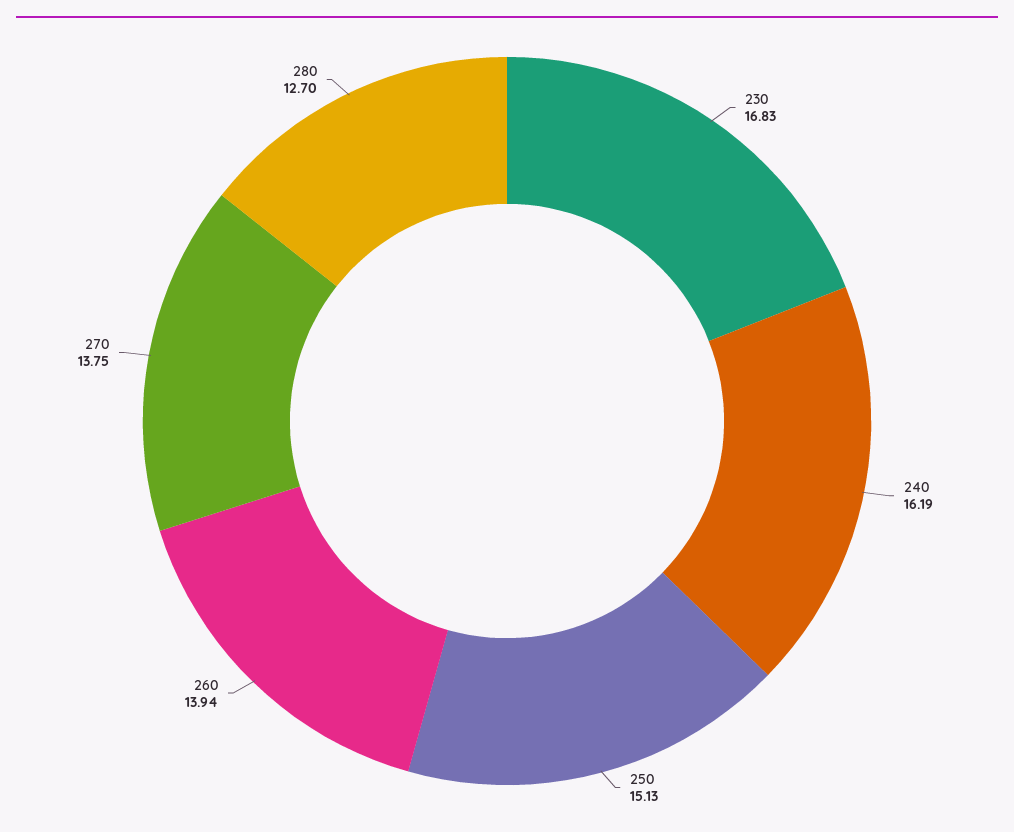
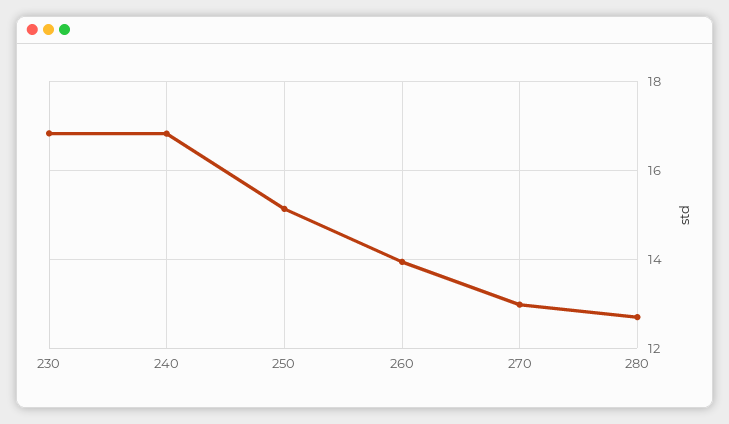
240: 16.19 -> 16.8
270: 13.75 -> 13

